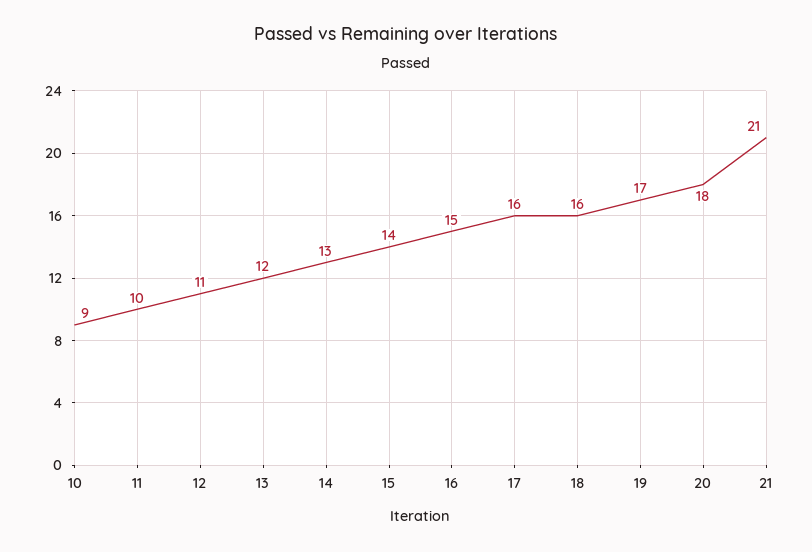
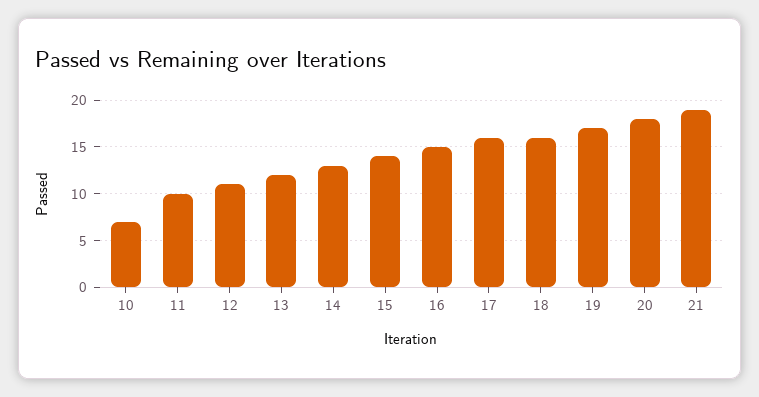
10: 9 -> 7
21: 21 -> 19

